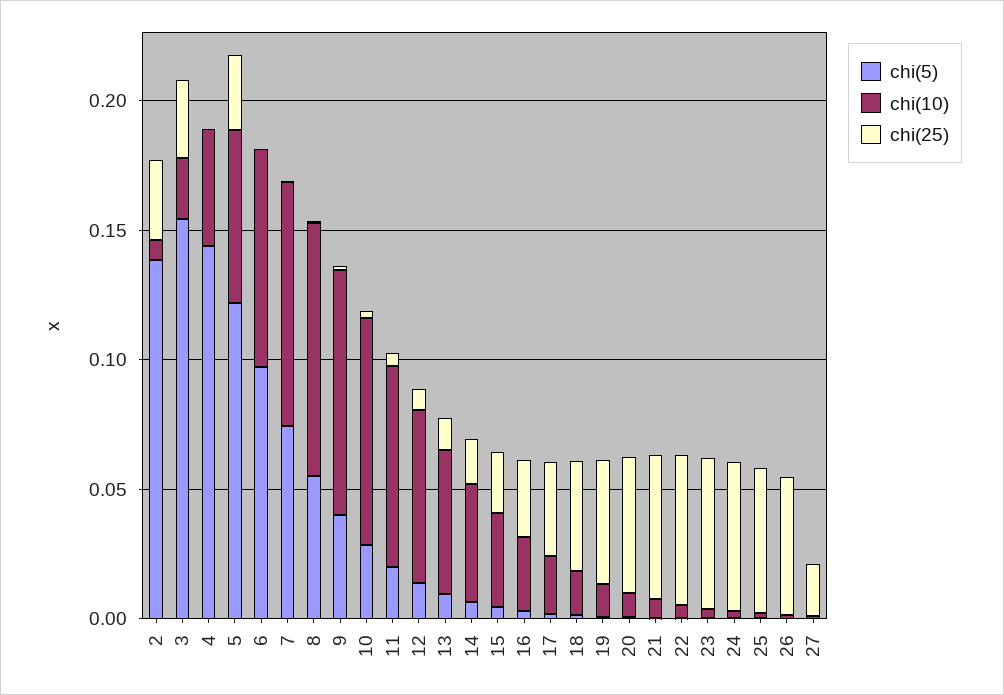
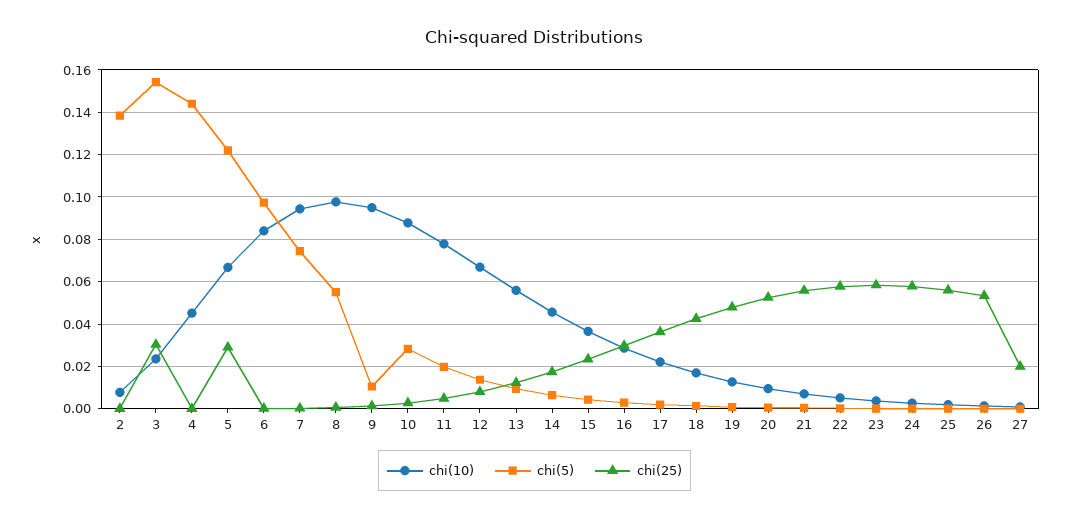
chi(25), 2: 0.03 -> 0
chi(5), 9: 0.04 -> 0.01

